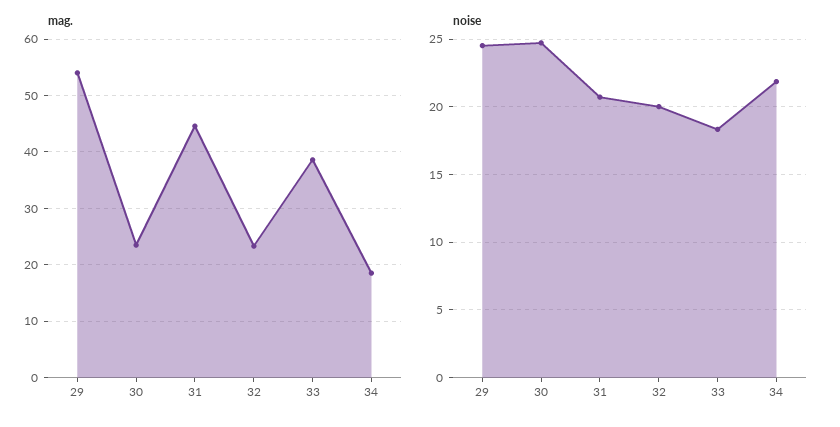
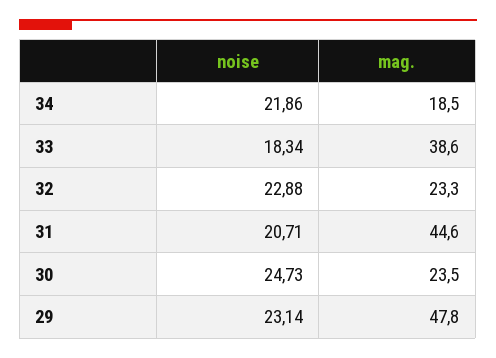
mag., 29: 54 -> 47.8
noise, 29: 24.5 -> 23.14
noise, 32: 20 -> 22.88

